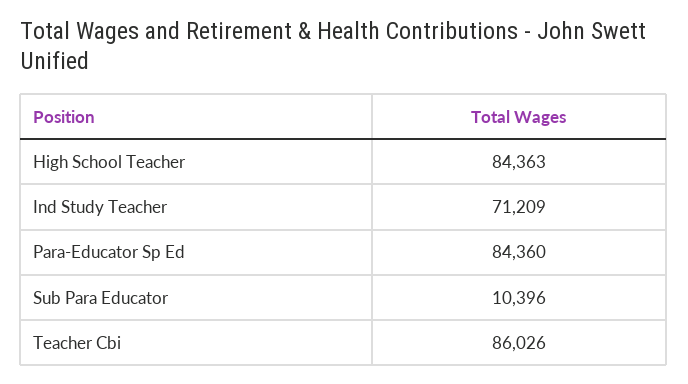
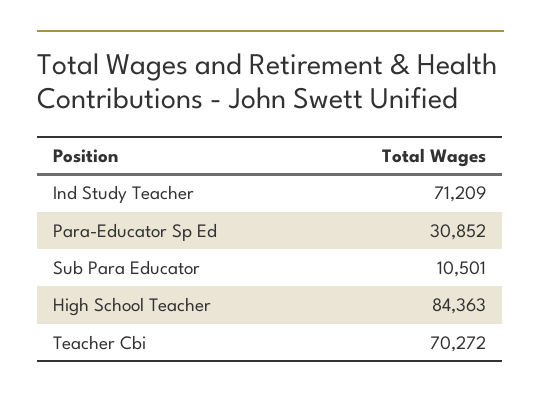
Para-Educator Sp Ed: 84360 -> 30852
Sub Para Educator: 10396 -> 10501
Teacher Cbi: 86026 -> 70272

